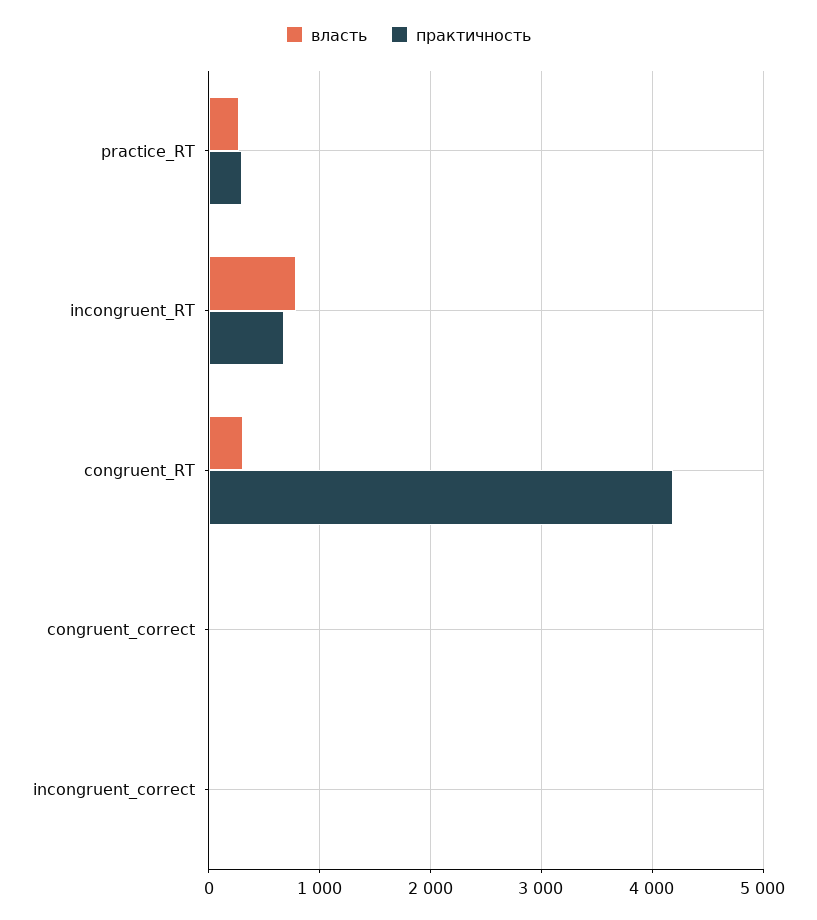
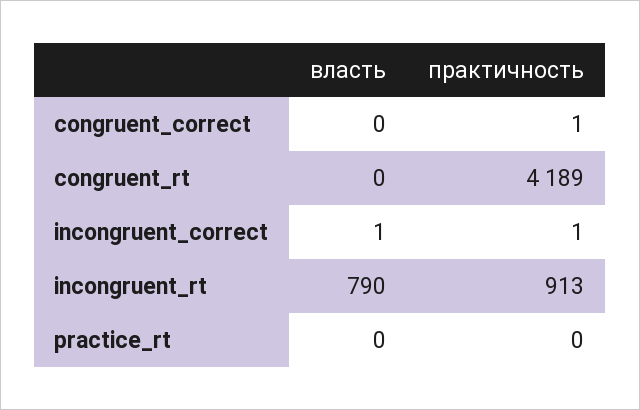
власть, practice_RT: 300 -> 0
практичность, practice_RT: 300 -> 0
практичность, incongruent_RT: 700 -> 913
власть, congruent_RT: 300 -> 0

